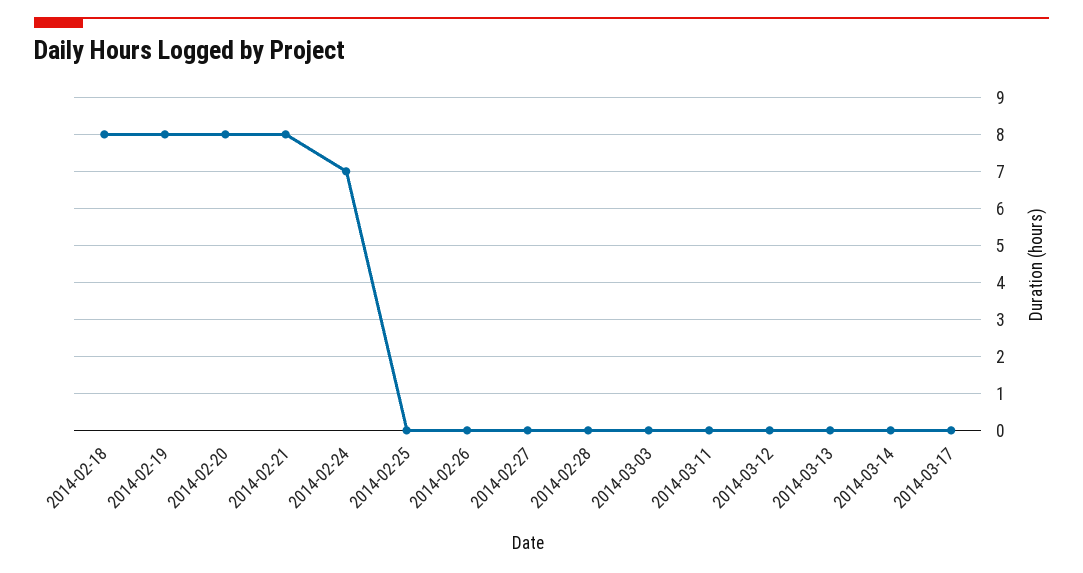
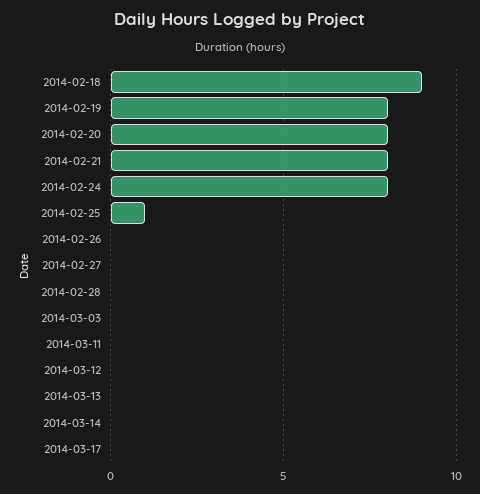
2014-02-18: 8 -> 9
2014-02-24: 7 -> 8
2014-02-25: 0 -> 1

